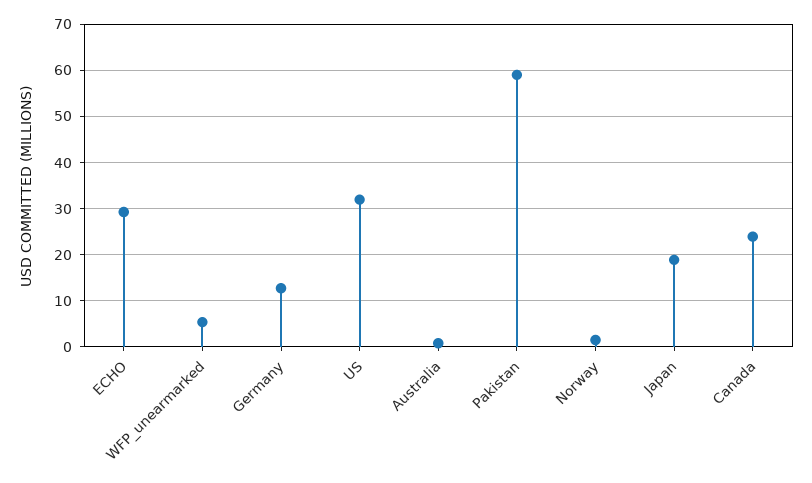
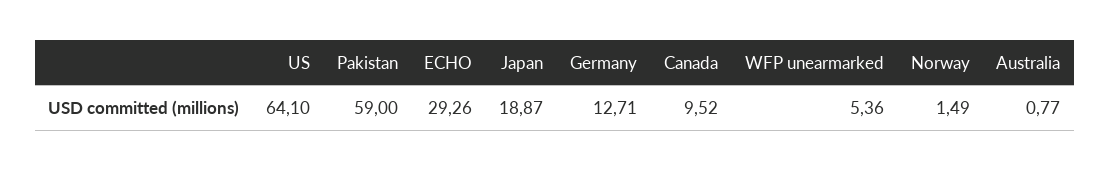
US: 32 -> 64.1
Canada: 24 -> 9.52

